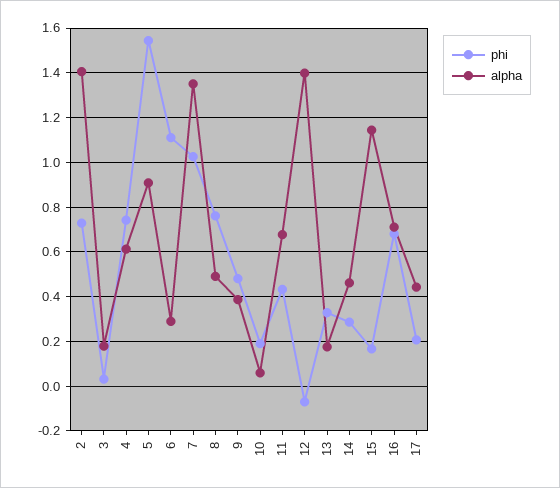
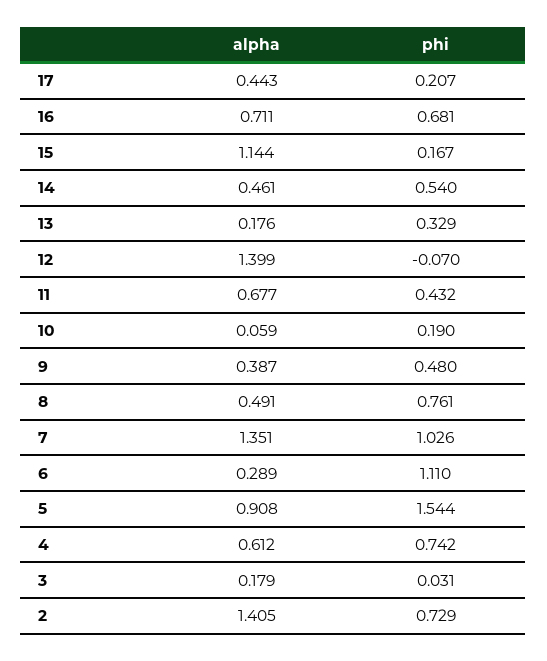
phi, 14: 0.3 -> 0.54

